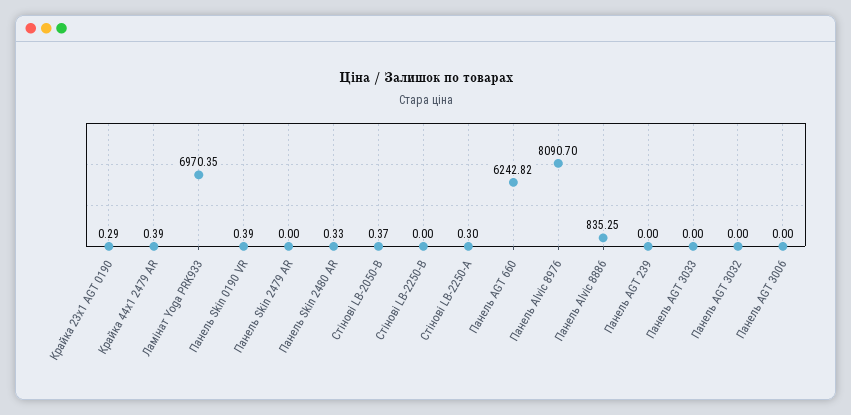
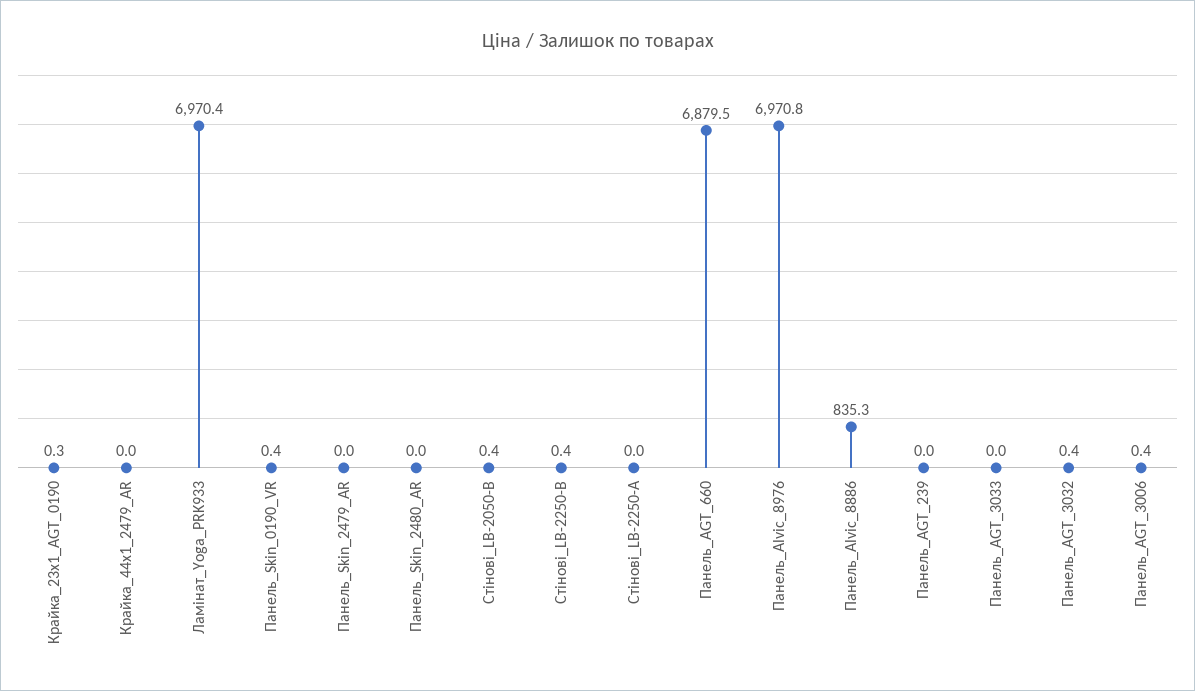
Крайка 44x1 2479 AR: 0.39 -> 0
Панель Skin 2480 AR: 0.33 -> 0
Стінові LB-2250-В: 0 -> 0.4
Стінові LB-2250-А: 0.3 -> 0
Панель AGT 660: 6242.82 -> 6879.5
Панель Alvic 8976: 8090.7 -> 6970.8
Панель AGT 3032: 0 -> 0.4
Панель AGT 3006: 0 -> 0.4

